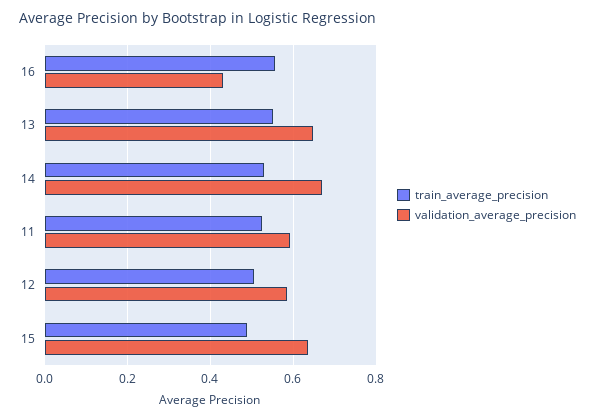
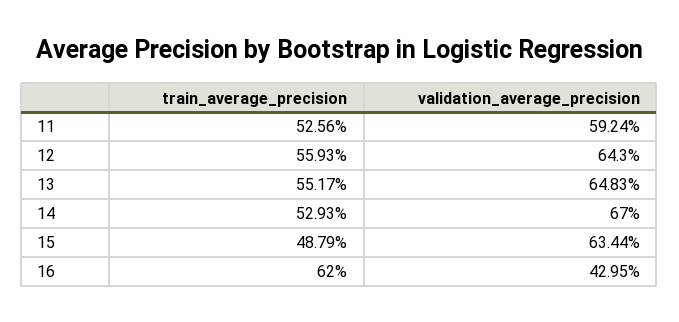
train_average_precision, 16: 0.56 -> 0.62
train_average_precision, 12: 0.5 -> 0.5593
validation_average_precision, 12: 0.58 -> 0.643

